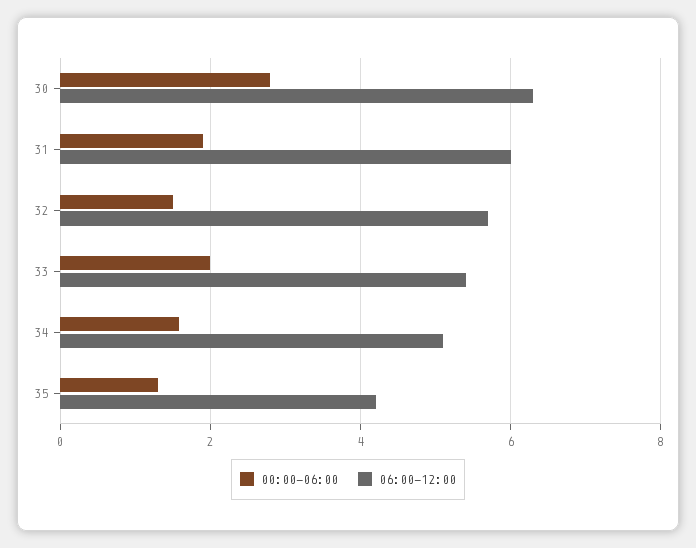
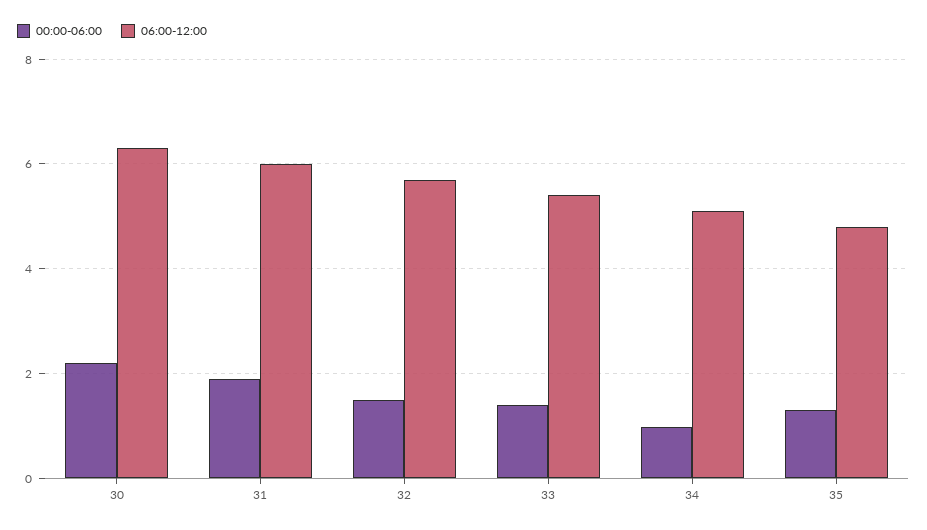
00:00-06:00, 30: 2.8 -> 2.2
00:00-06:00, 33: 2 -> 1.4
00:00-06:00, 34: 1.6 -> 1
06:00-12:00, 35: 4.2 -> 4.8

